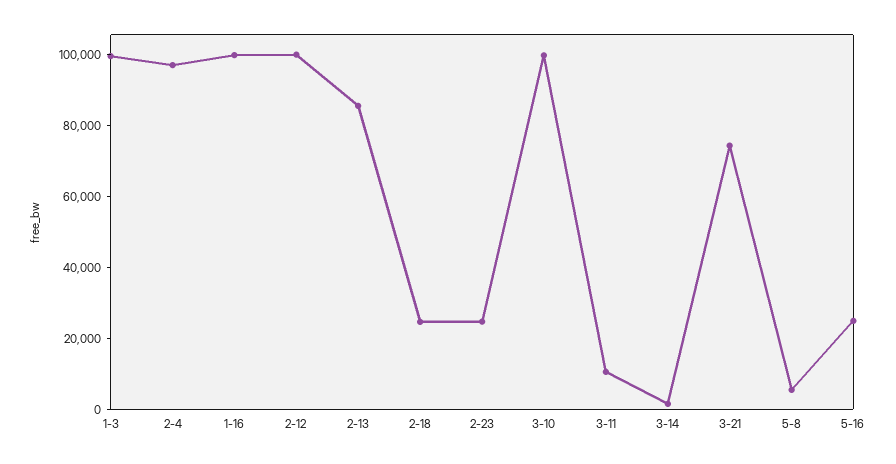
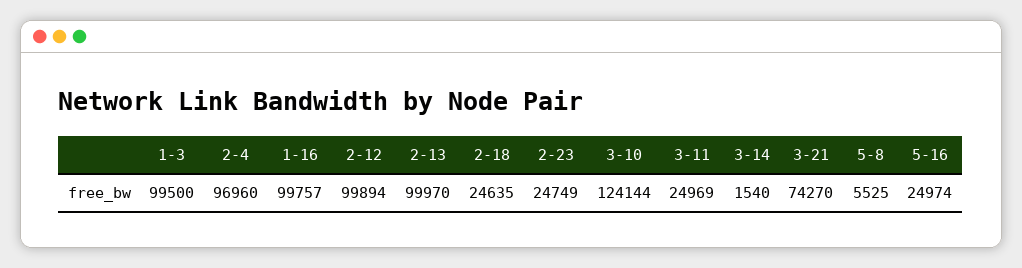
2-13: 85000 -> 99970
3-10: 100000 -> 124144
3-11: 10000 -> 24969

